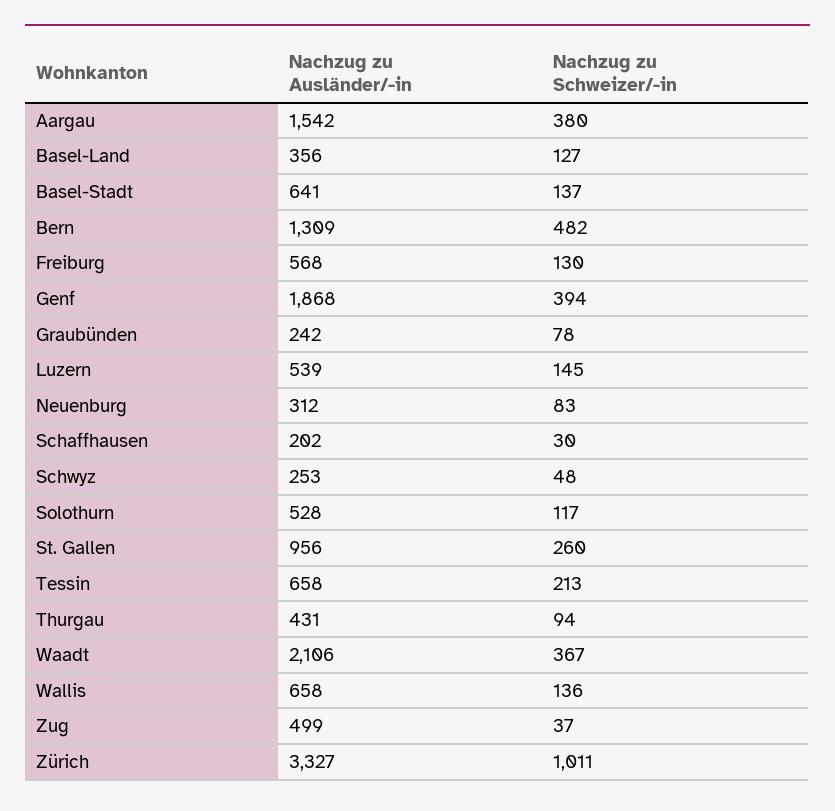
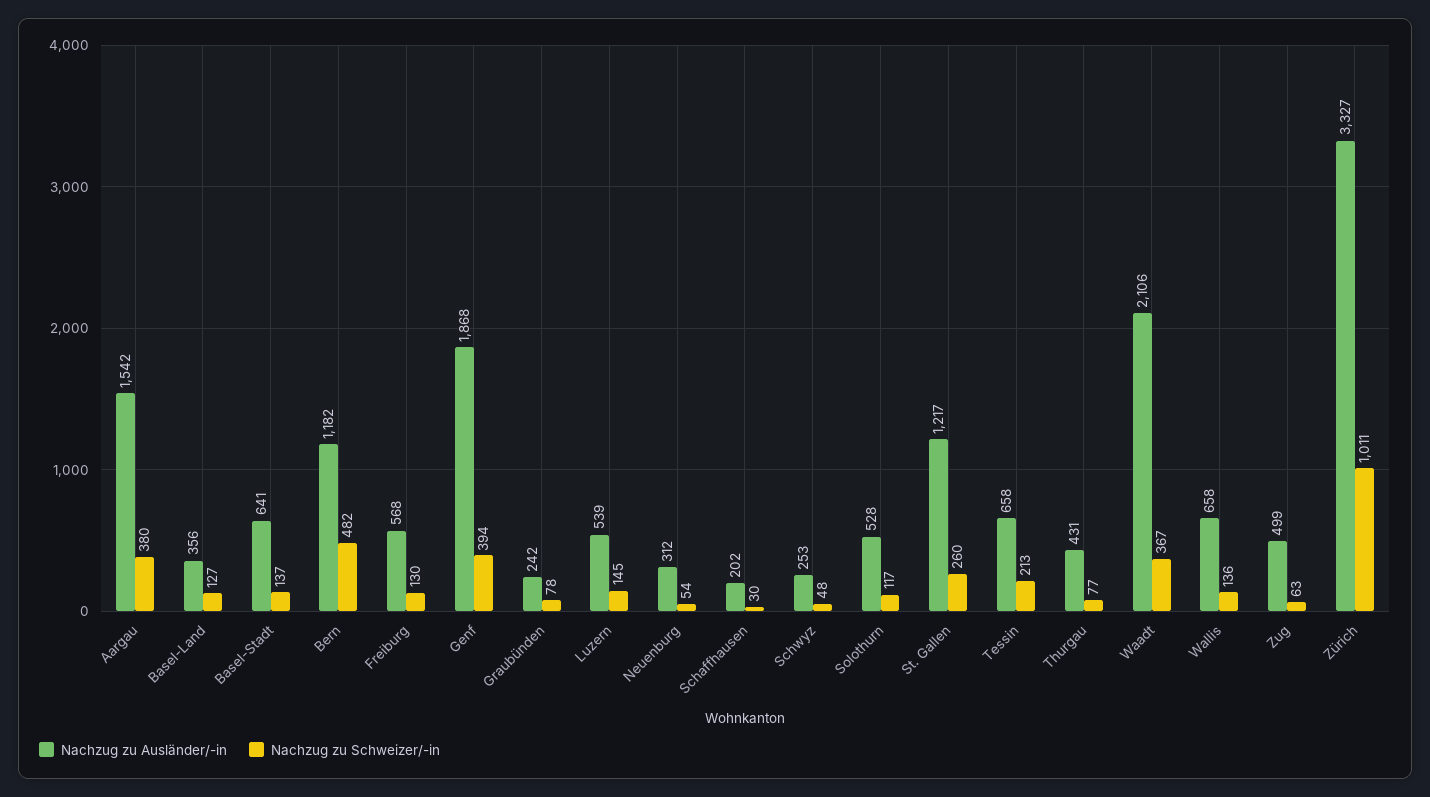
Nachzug zu Ausländer/-in, Bern: 1309 -> 1182
Nachzug zu Schweizer/-in, Neuenburg: 83 -> 54
Nachzug zu Ausländer/-in, St. Gallen: 956 -> 1217
Nachzug zu Schweizer/-in, Thurgau: 94 -> 77
Nachzug zu Schweizer/-in, Zug: 37 -> 63

